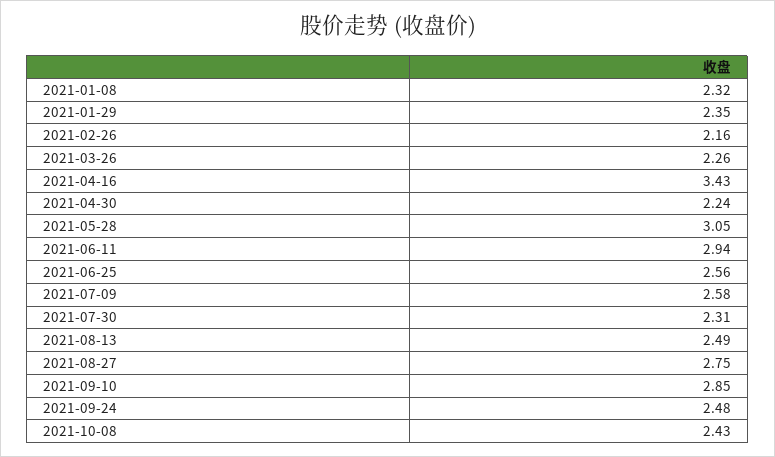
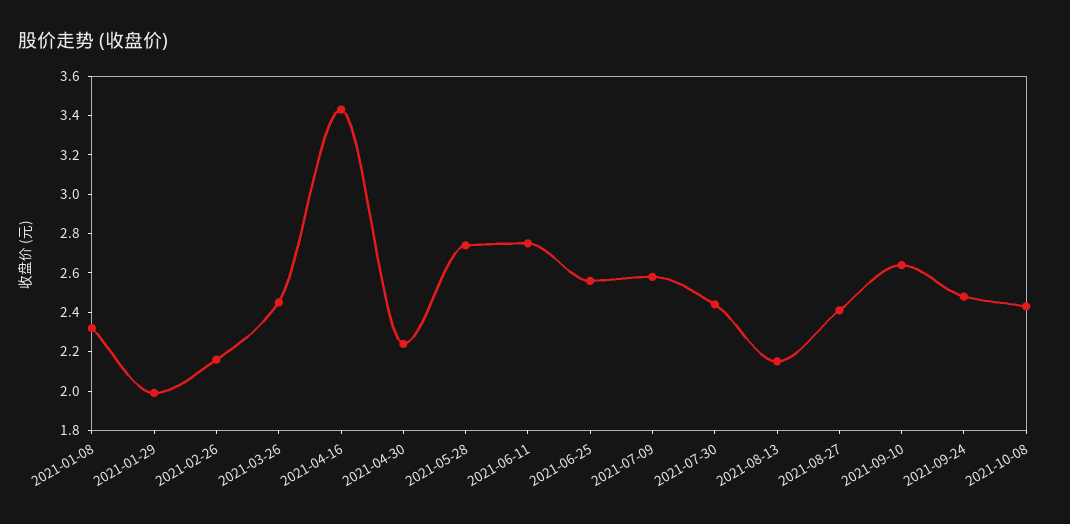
2021-01-29: 2.35 -> 2
2021-03-26: 2.26 -> 2.45
2021-05-28: 3.05 -> 2.75
2021-06-11: 2.94 -> 2.75
2021-07-30: 2.31 -> 2.45
2021-08-13: 2.49 -> 2.15
2021-08-27: 2.75 -> 2.4
2021-09-10: 2.85 -> 2.65

